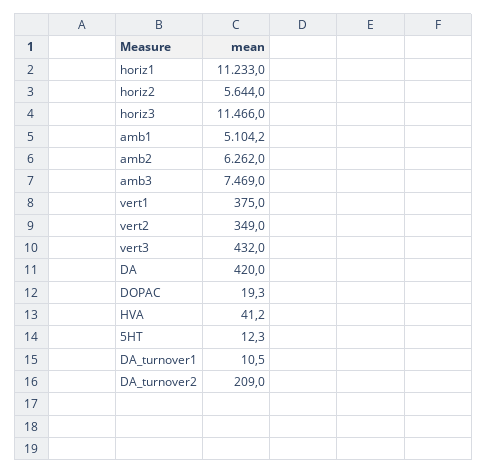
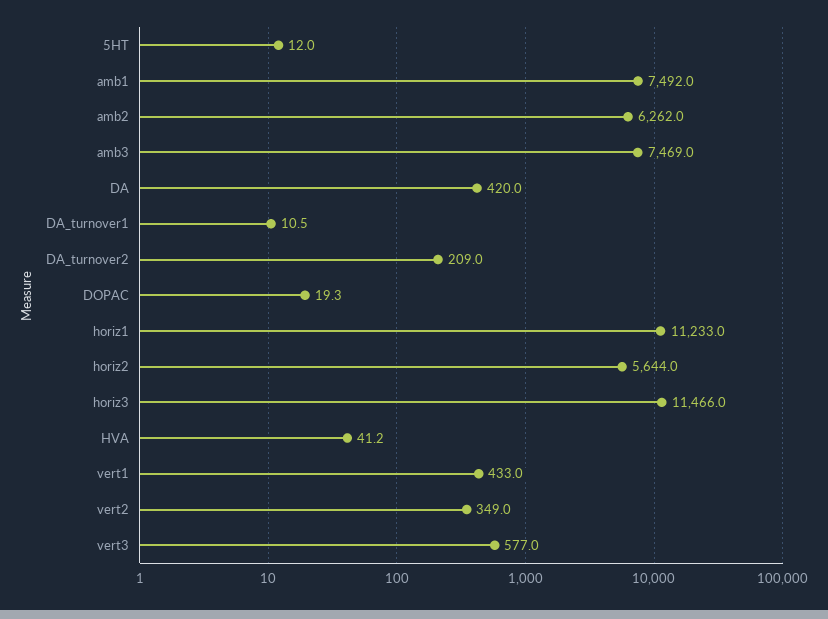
amb1: 5104.2 -> 7492
vert1: 375 -> 433
vert3: 432 -> 577
5HT: 12.3 -> 12

